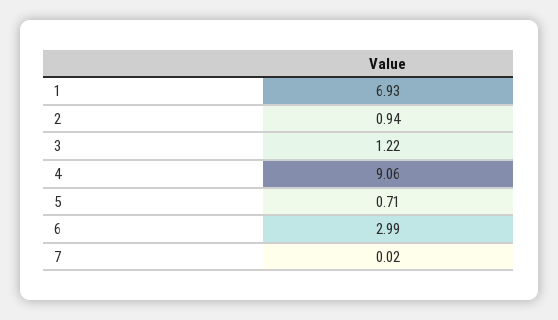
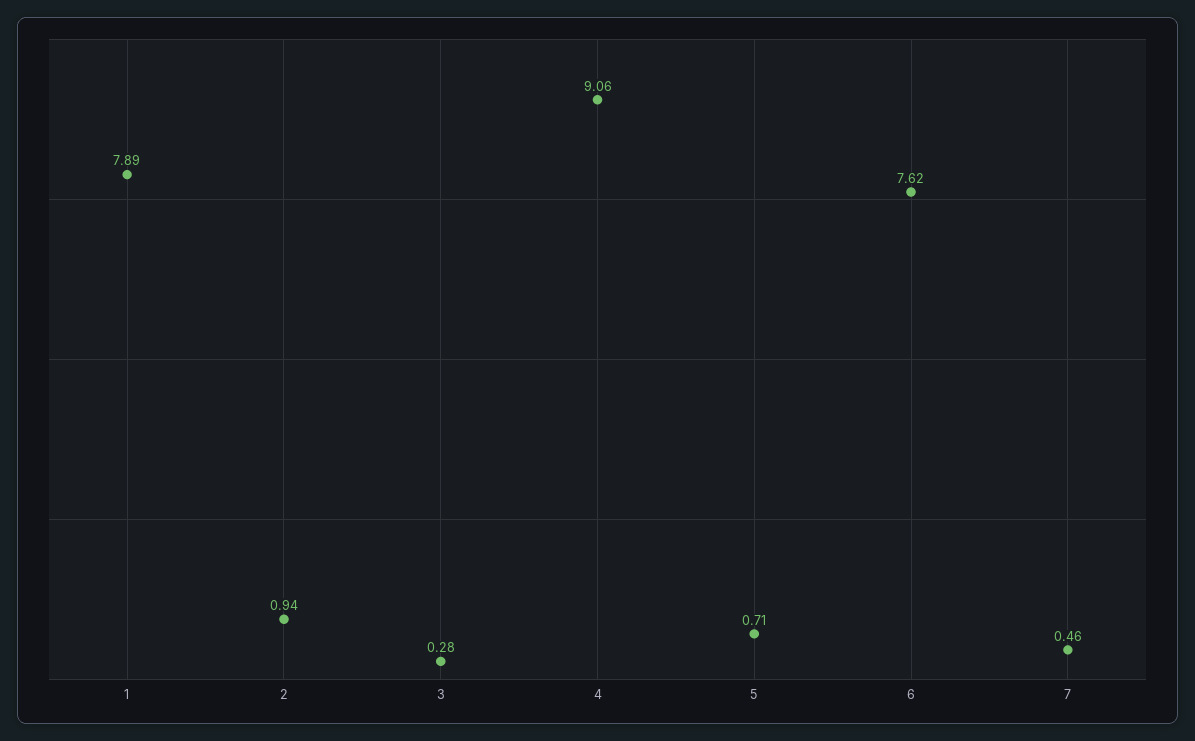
1: 6.93 -> 7.89
3: 1.22 -> 0.28
6: 2.99 -> 7.62
7: 0.02 -> 0.46

